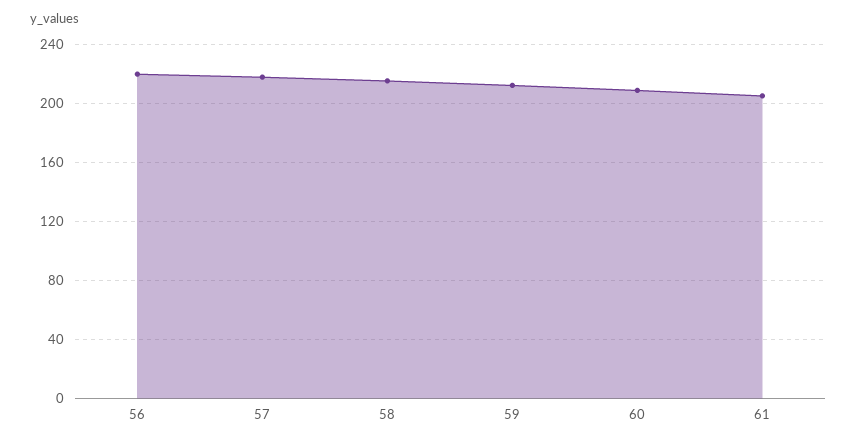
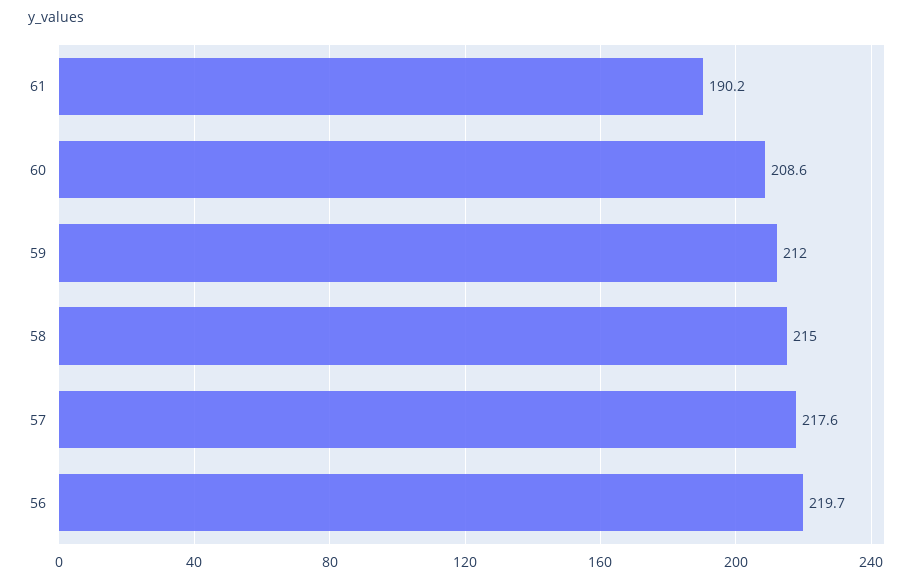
61: 205 -> 190.2

